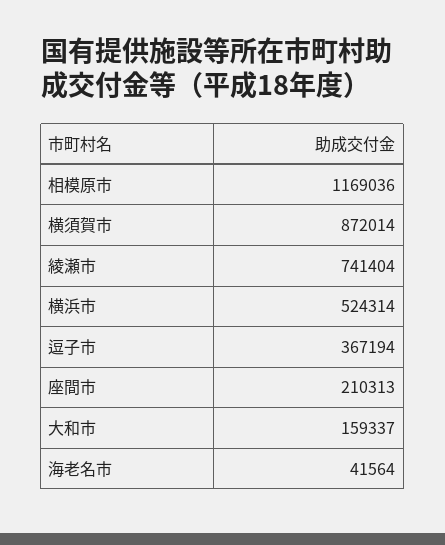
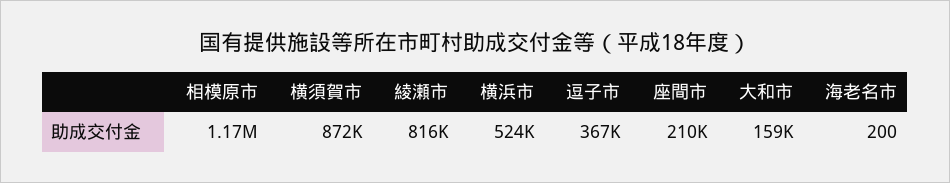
綾瀬市: 741404 -> 816000
海老名市: 41564 -> 200

